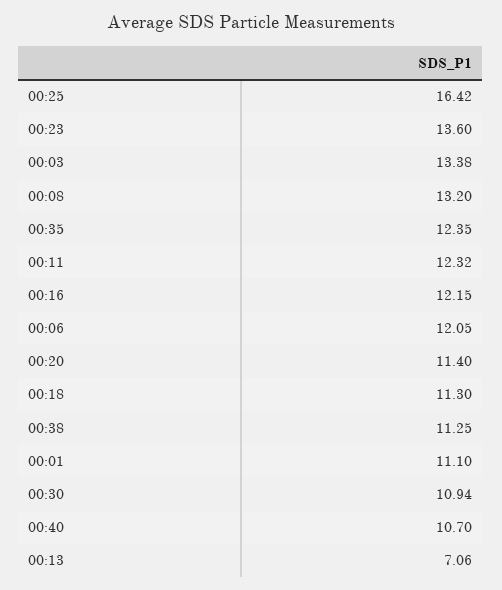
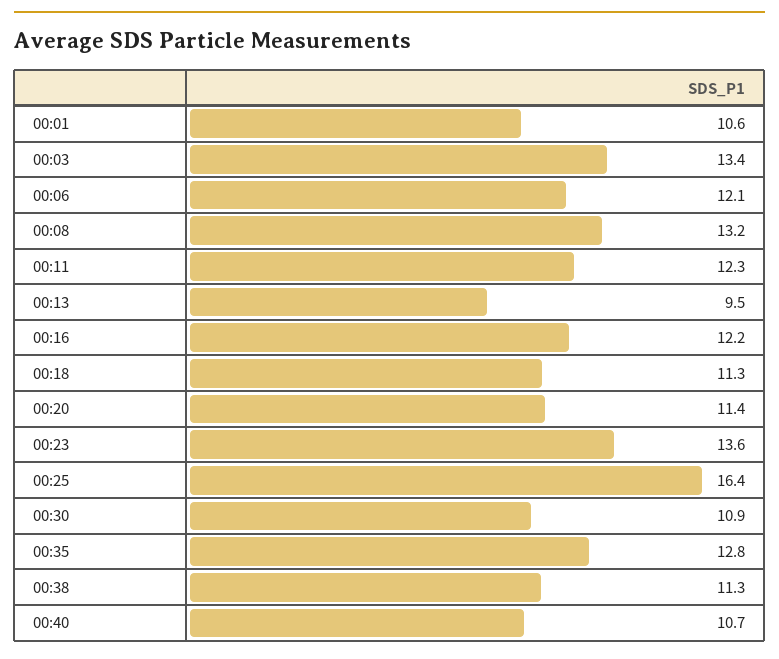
00:35: 12.35 -> 12.8
00:01: 11.1 -> 10.6
00:13: 7.06 -> 9.5

